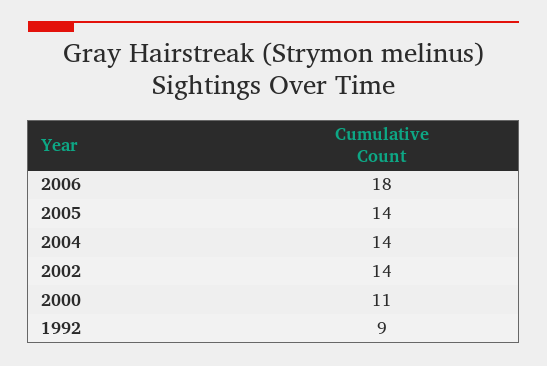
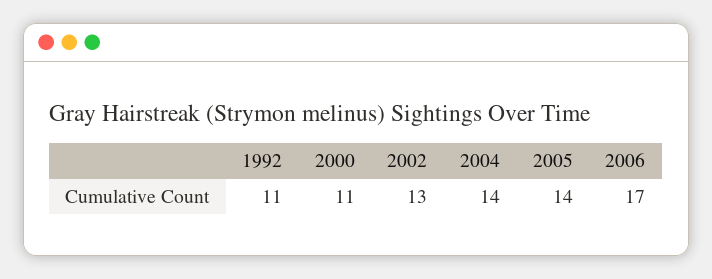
2006: 18 -> 17
2002: 14 -> 13
1992: 9 -> 11

